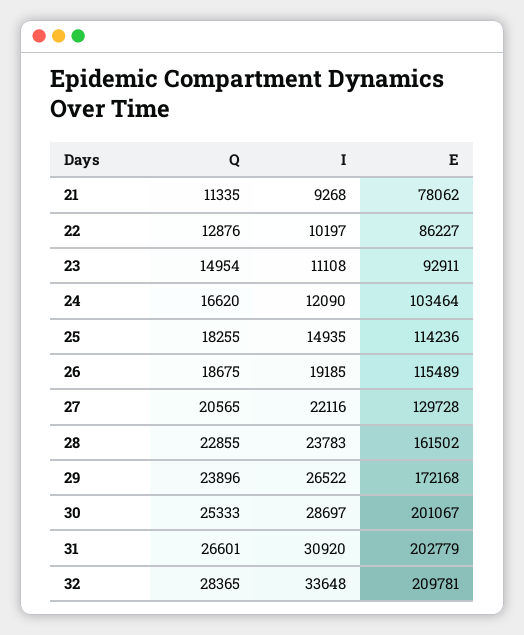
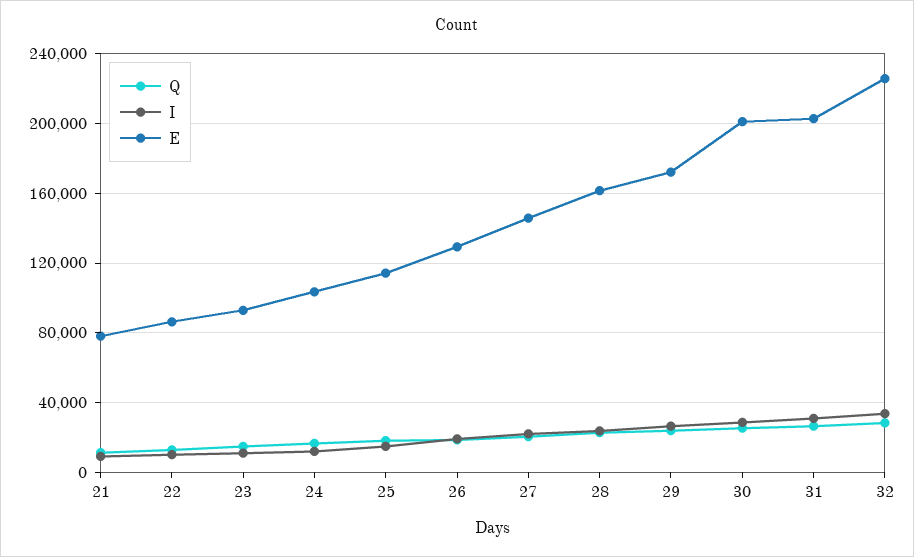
E, 26: 115489 -> 130000
E, 27: 129728 -> 145000
E, 32: 209781 -> 225000

